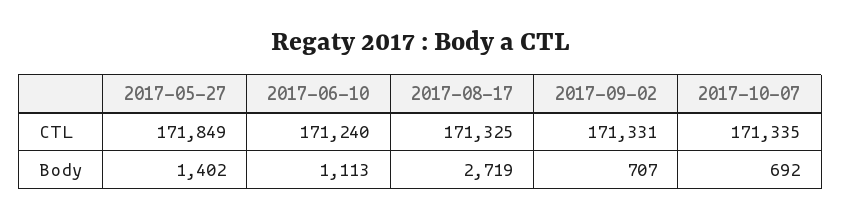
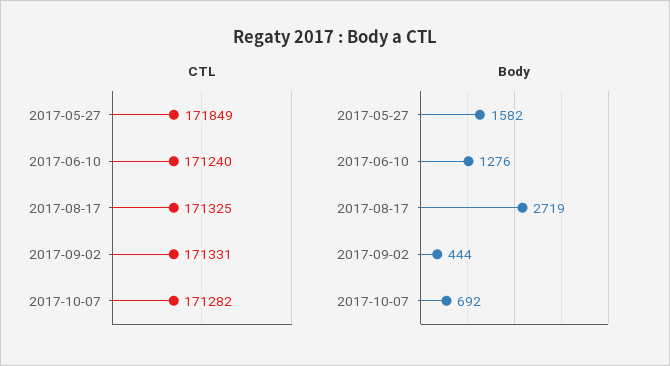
CTL, 2017-10-07: 171335 -> 171282
Body, 2017-05-27: 1402 -> 1582
Body, 2017-06-10: 1113 -> 1276
Body, 2017-09-02: 707 -> 444

